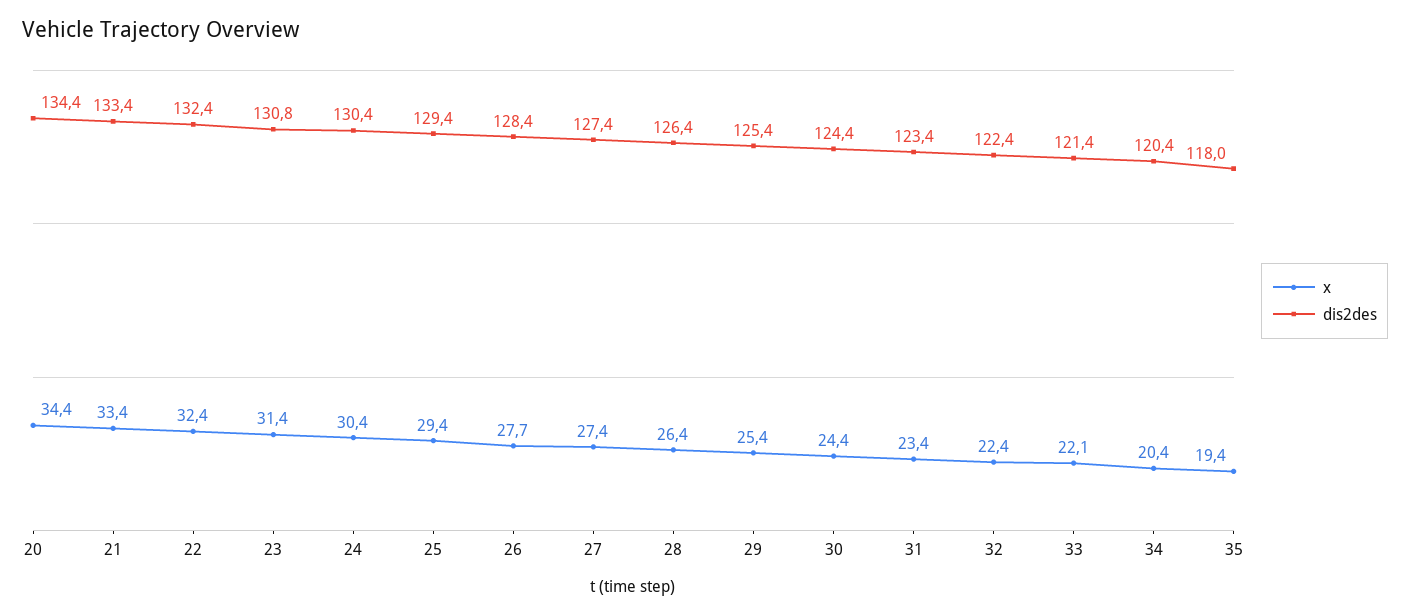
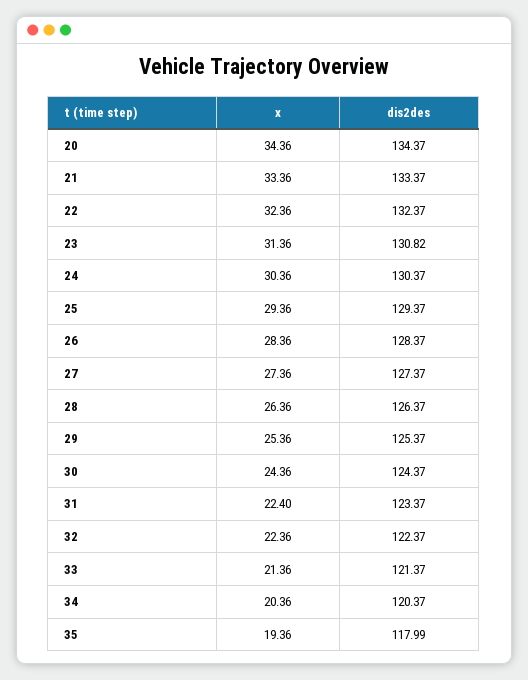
x, 26: 27.7 -> 28.36
x, 31: 23.4 -> 22.4
x, 33: 22.1 -> 21.36

